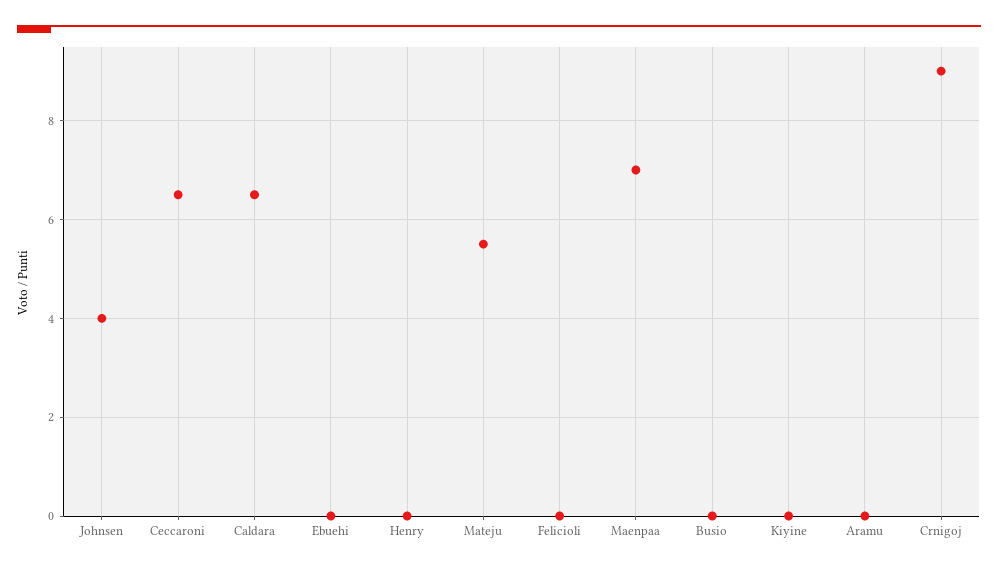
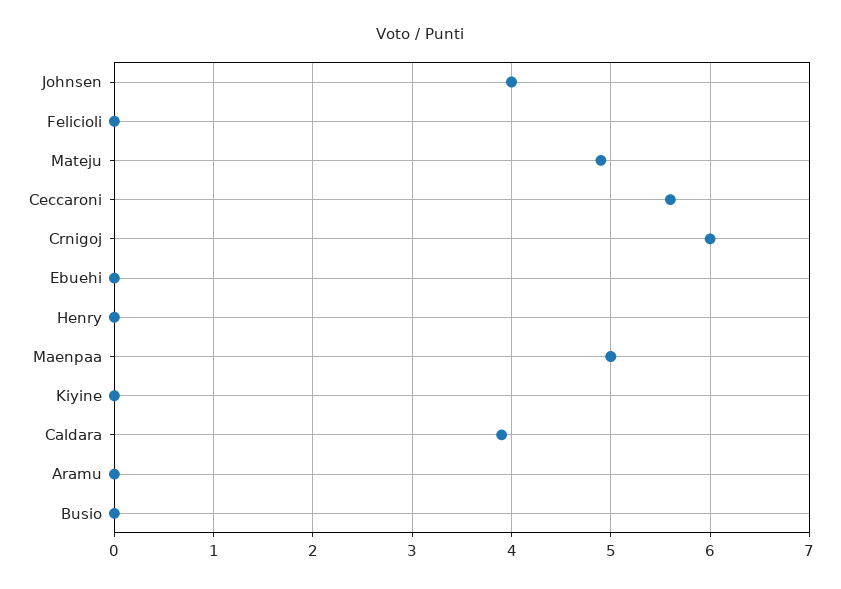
Ceccaroni: 6.5 -> 5.6
Caldara: 6.5 -> 3.9
Mateju: 5.5 -> 4.9
Maenpaa: 7 -> 5
Crnigoj: 9 -> 6

